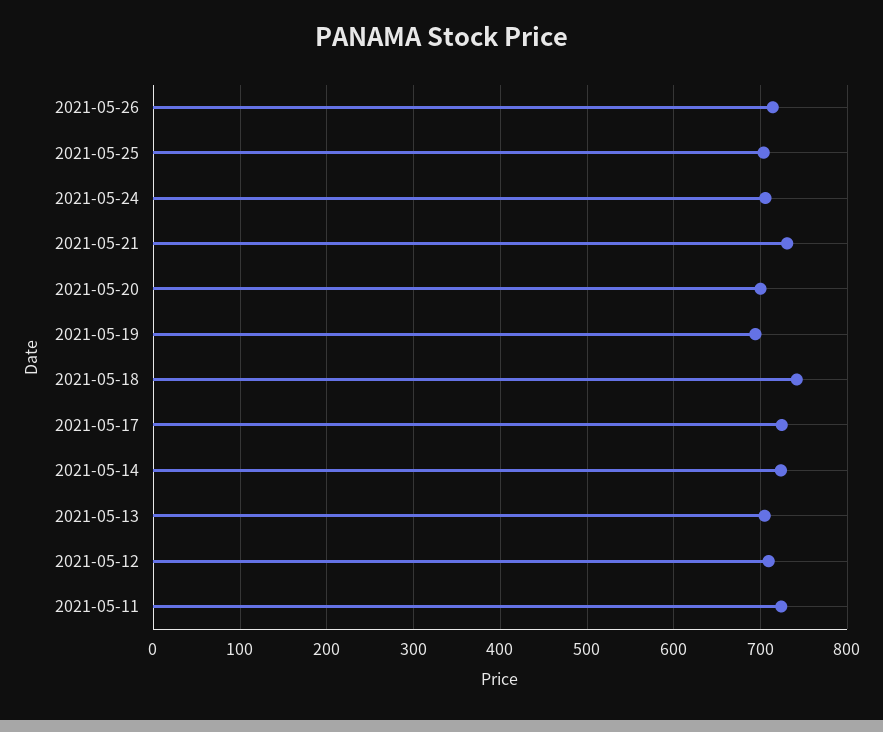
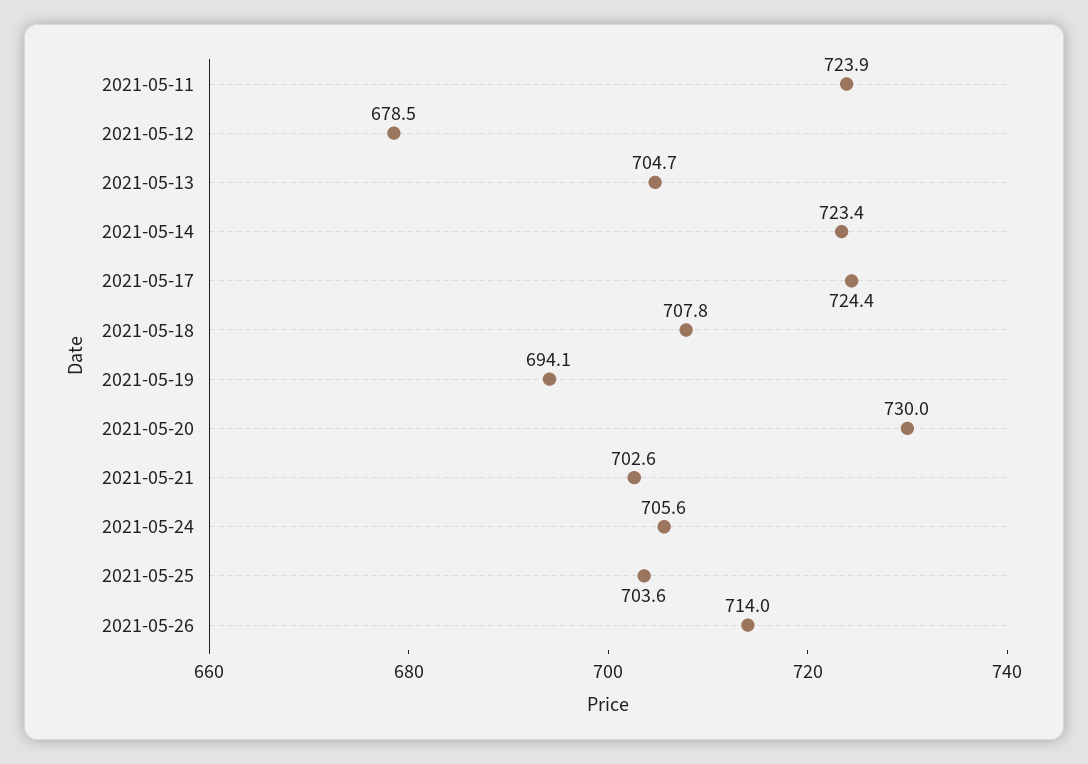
2021-05-21: 730 -> 702.6
2021-05-20: 700 -> 730
2021-05-18: 740 -> 707.8
2021-05-12: 710 -> 678.5

